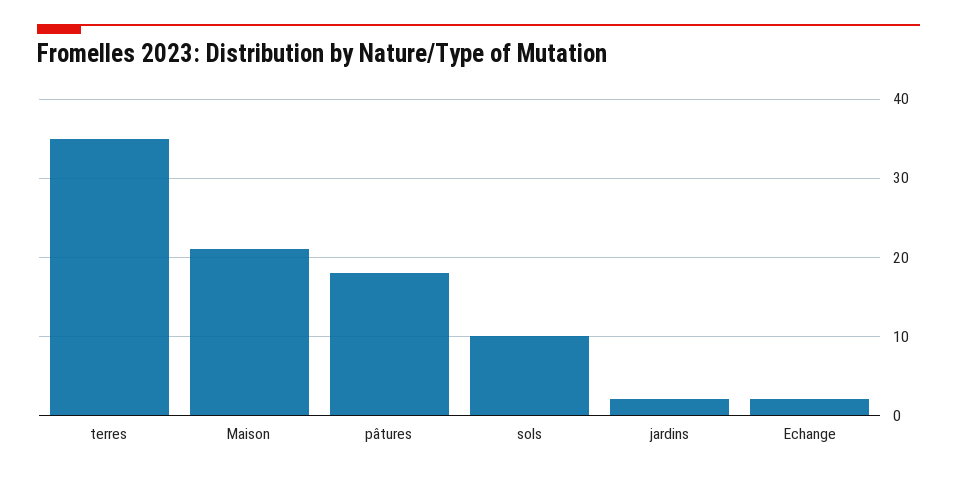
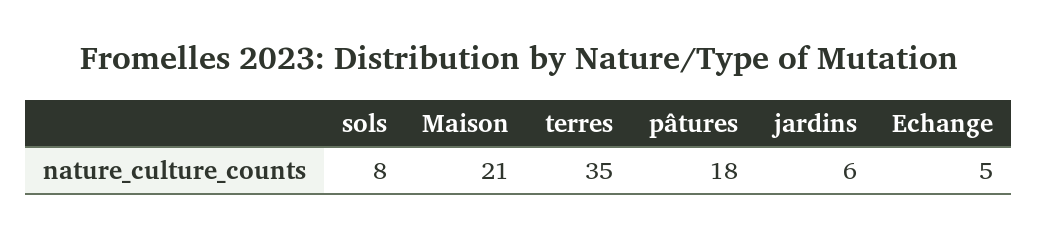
sols: 10 -> 8
jardins: 2 -> 6
Echange: 2 -> 5

